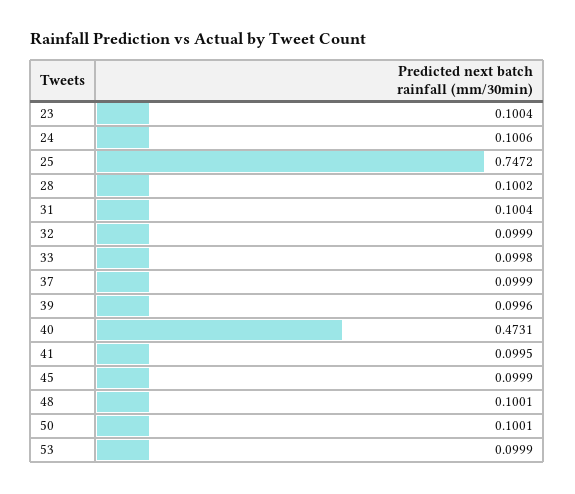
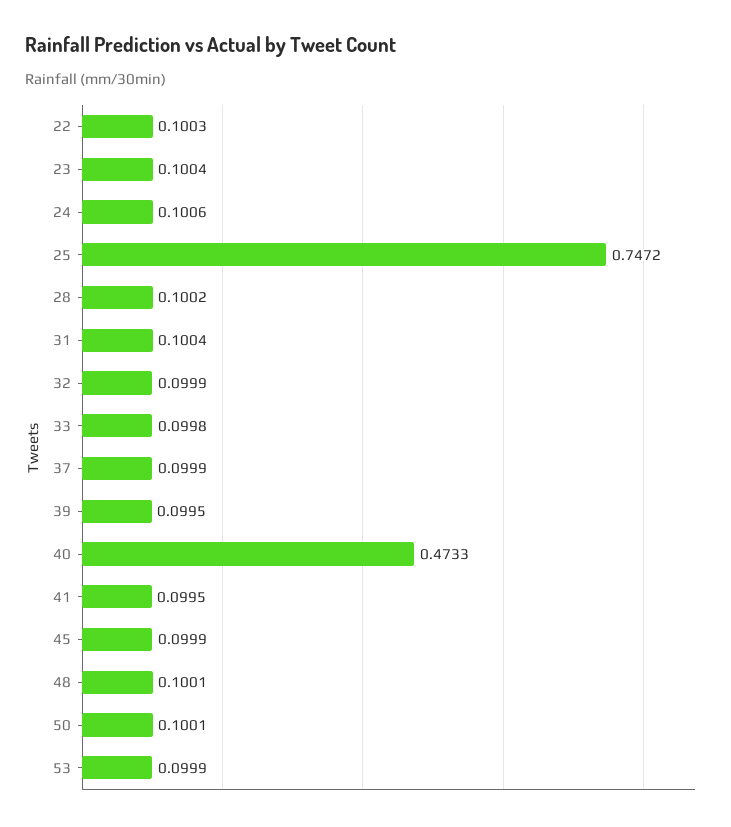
39: 0.0996 -> 0.0995
40: 0.4731 -> 0.4733
22: none -> 0.1003

